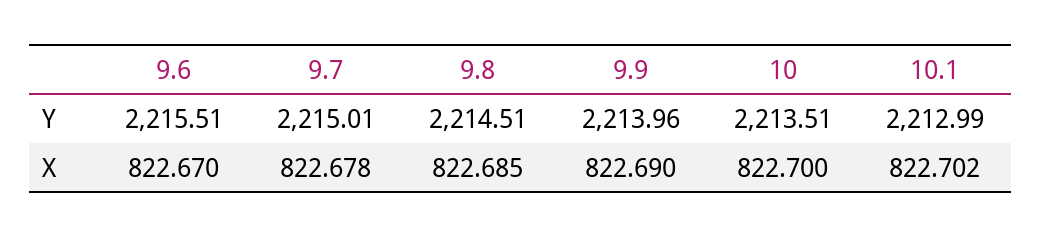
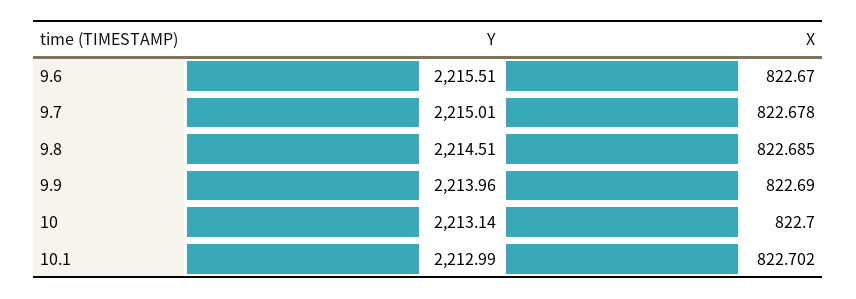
10, Y: 2213.51 -> 2213.14

